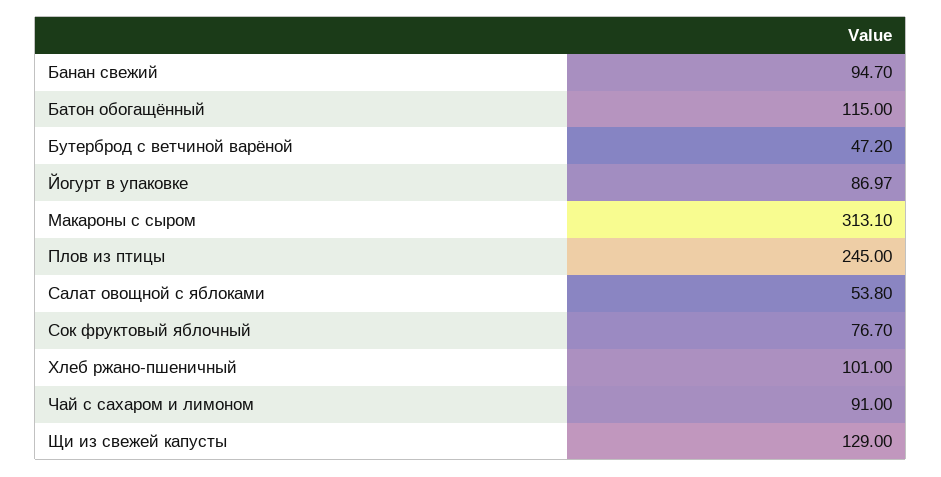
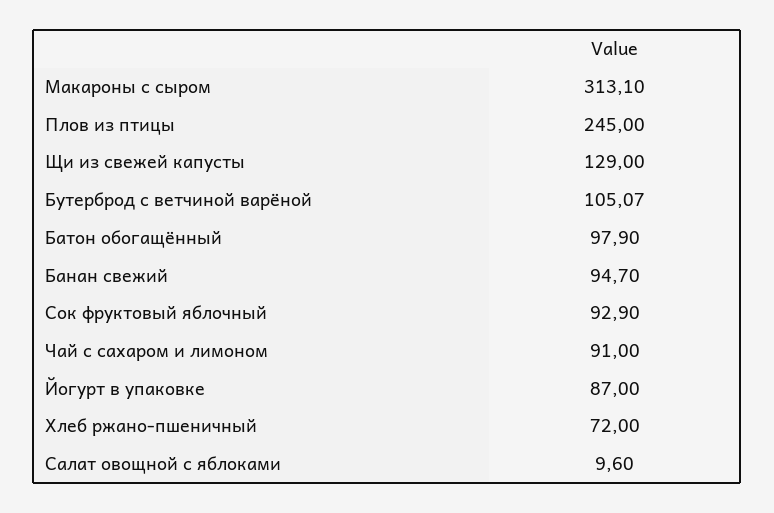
Батон обогащённый: 115 -> 97.9
Бутерброд с ветчиной варёной: 47.2 -> 105.07
Йогурт в упаковке: 86.97 -> 87
Салат овощной с яблоками: 53.8 -> 9.6
Сок фруктовый яблочный: 76.7 -> 92.9
Хлеб ржано-пшеничный: 101 -> 72

